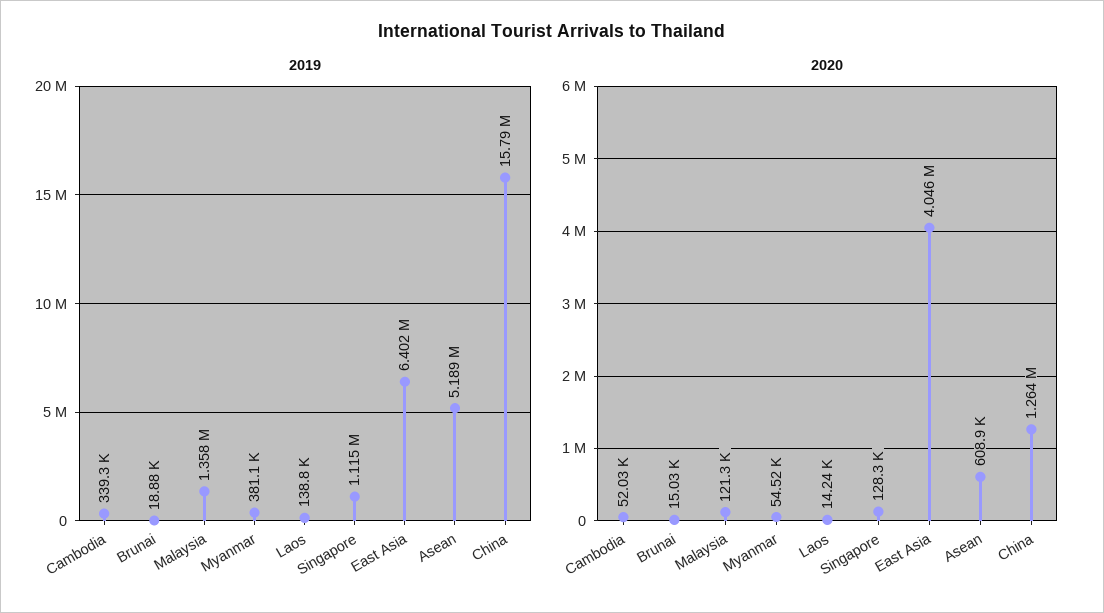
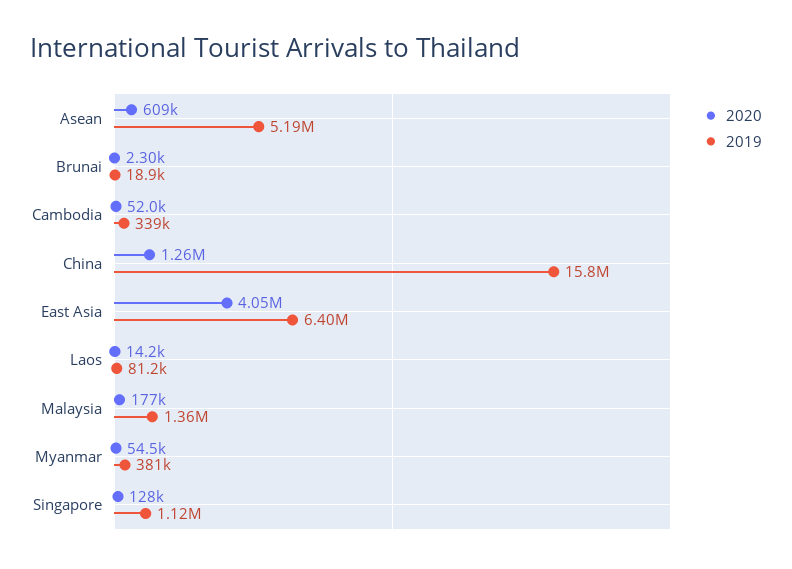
2019, Laos: 138800 -> 81200
2020, Brunai: 15030 -> 2300
2020, Malaysia: 121300 -> 177000

